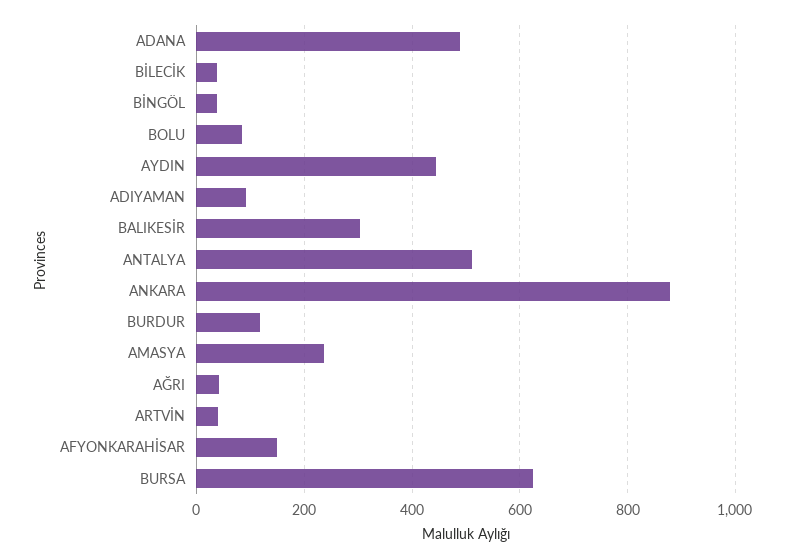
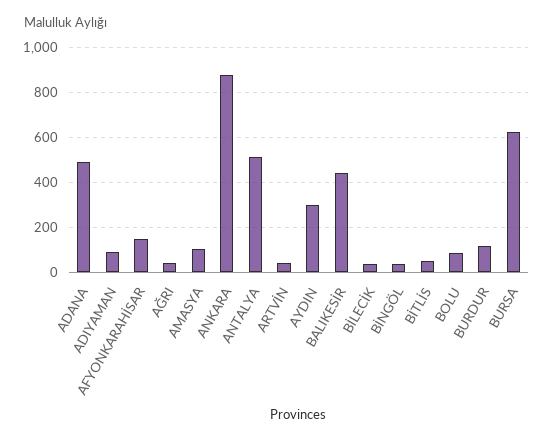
AYDIN: 440 -> 300
BALIKESİR: 300 -> 450
AMASYA: 240 -> 100
BİTLİS: none -> 50

